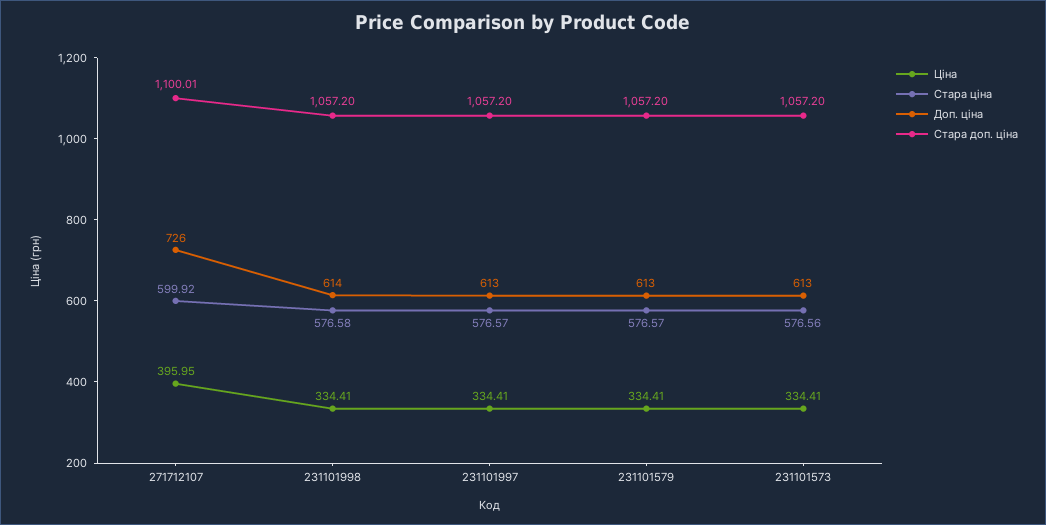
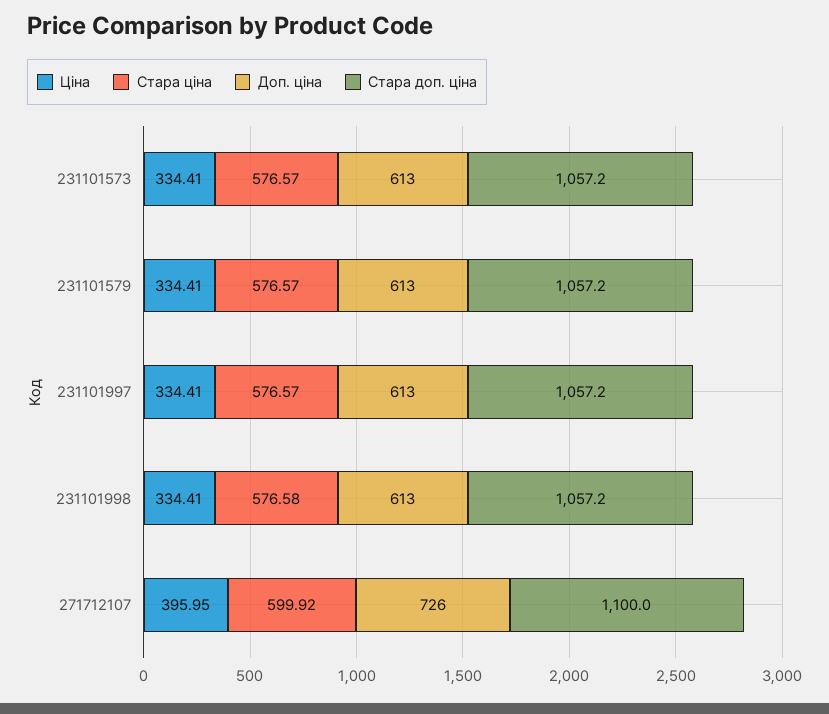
Стара доп. ціна, 271712107: 1100.01 -> 1100
Доп. ціна, 231101998: 614 -> 613
Стара ціна, 231101573: 576.56 -> 576.57

